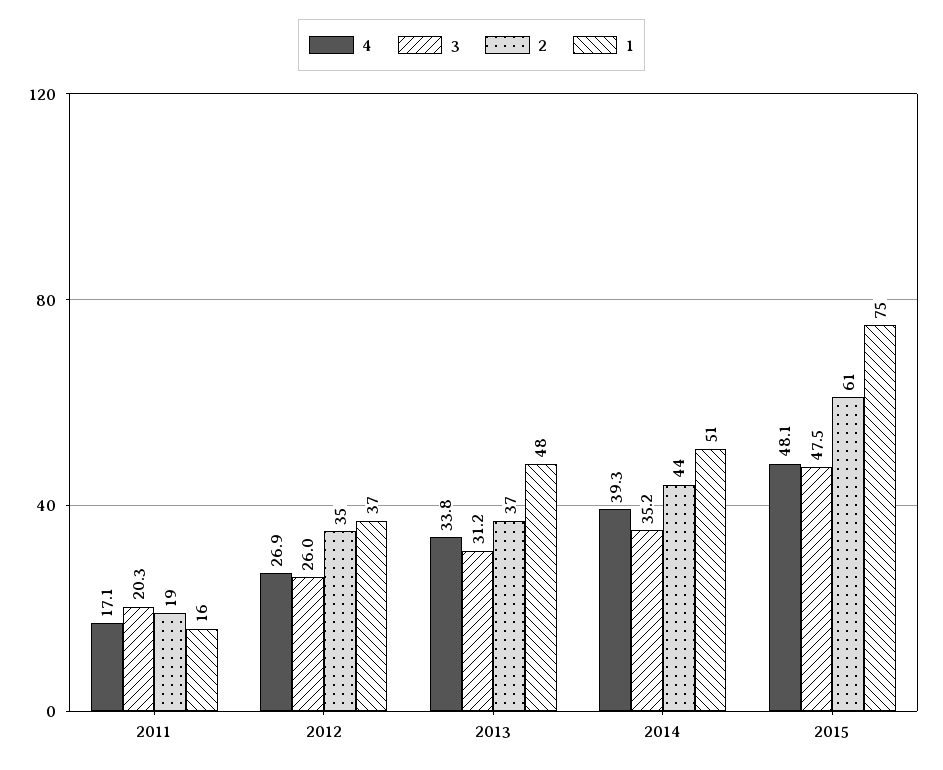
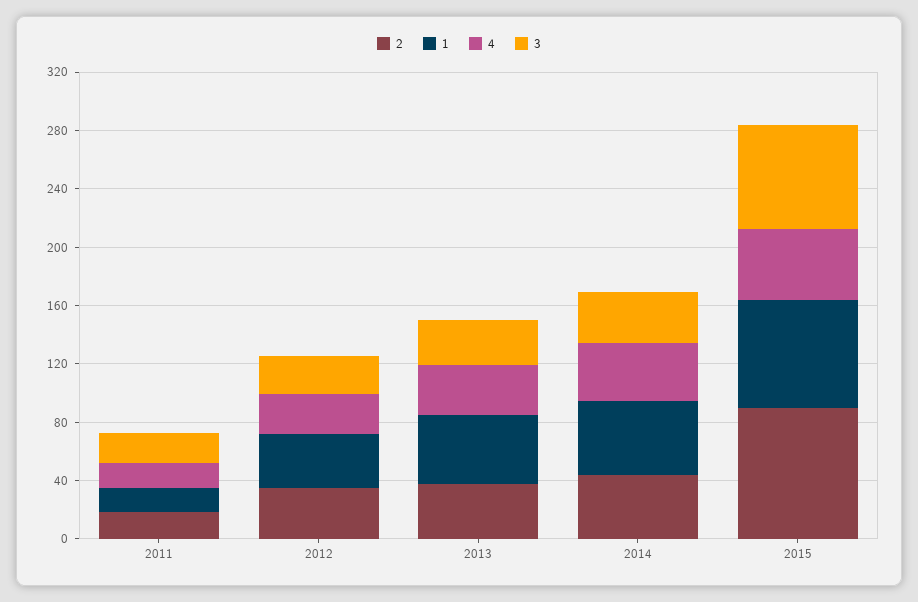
3, 2015: 47.5 -> 70
2, 2015: 61 -> 90

